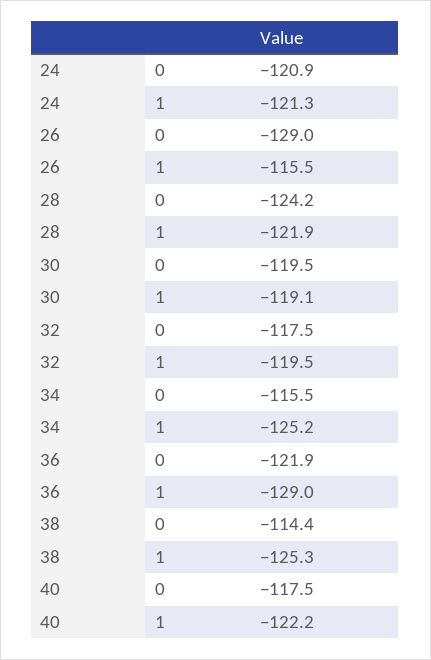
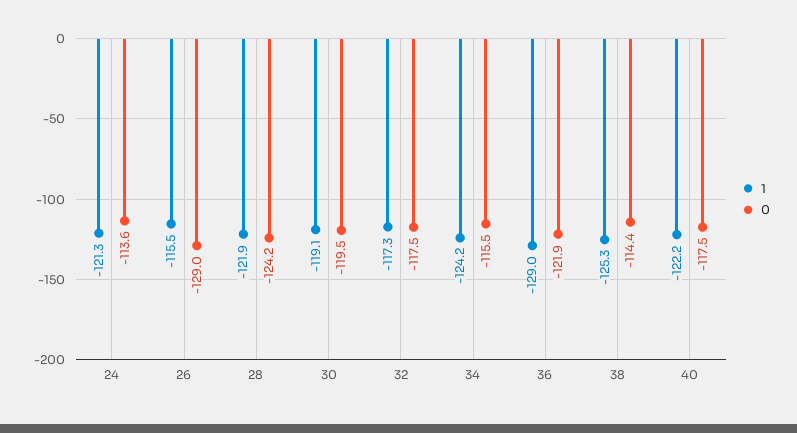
0, 24: -120.9 -> -113.6
1, 32: -119.5 -> -117.3
1, 34: -125.2 -> -124.2

